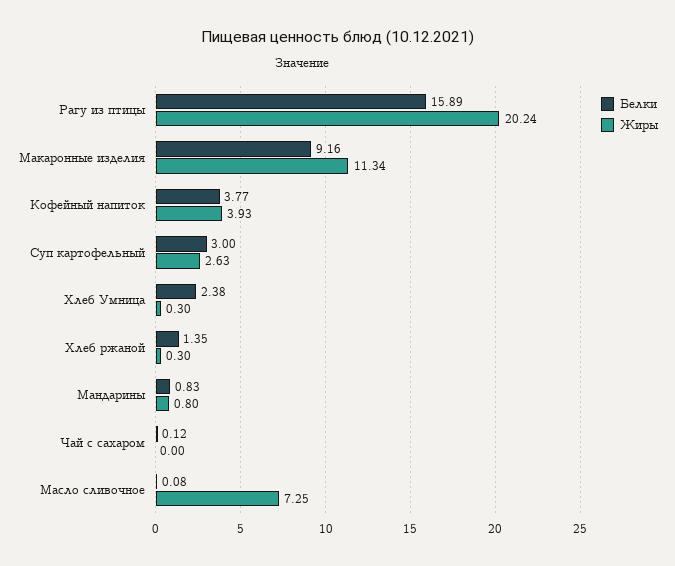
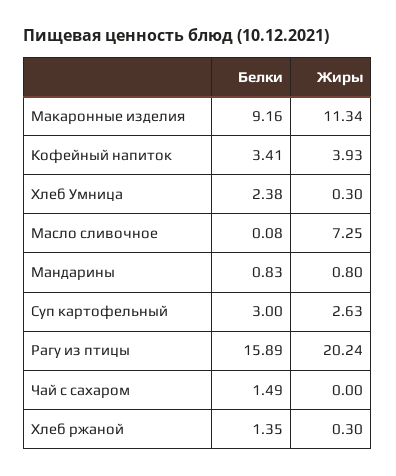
Белки, Кофейный напиток: 3.77 -> 3.41
Белки, Чай с сахаром: 0.12 -> 1.49

